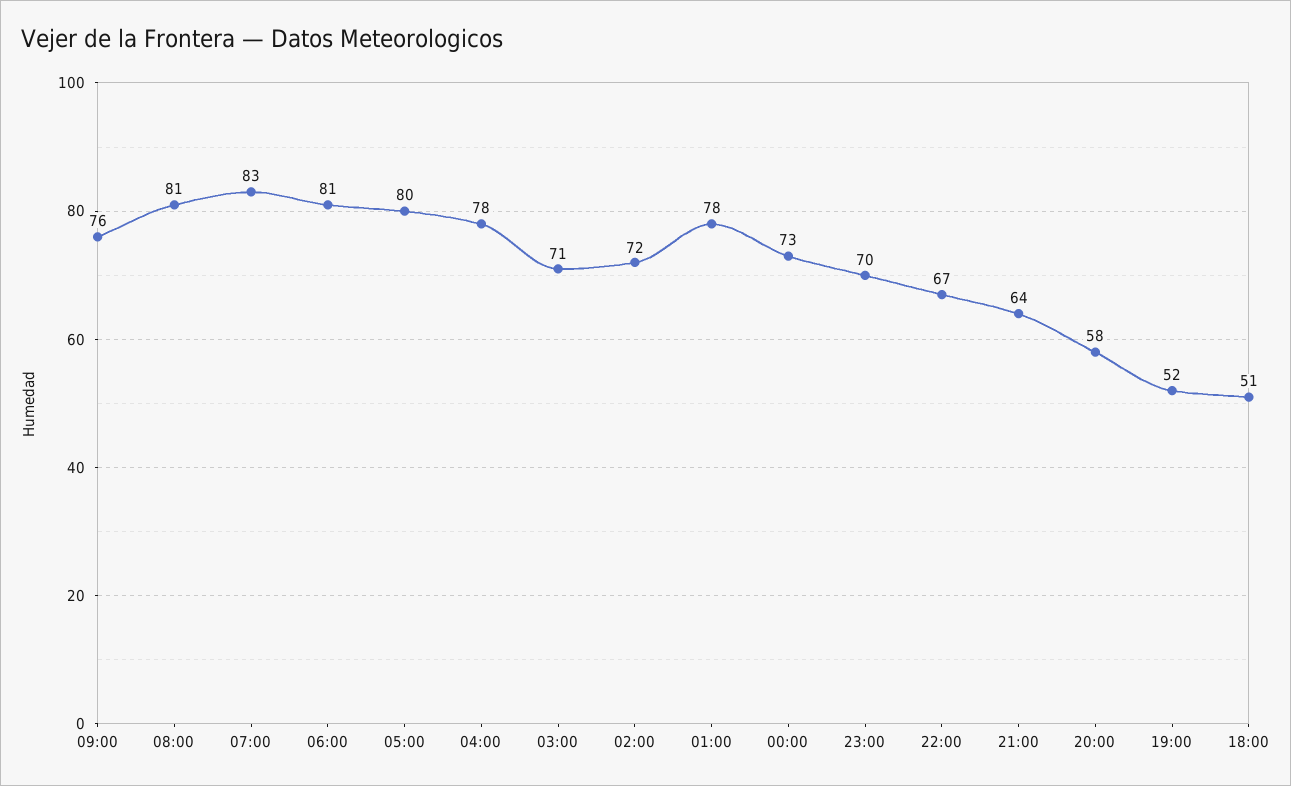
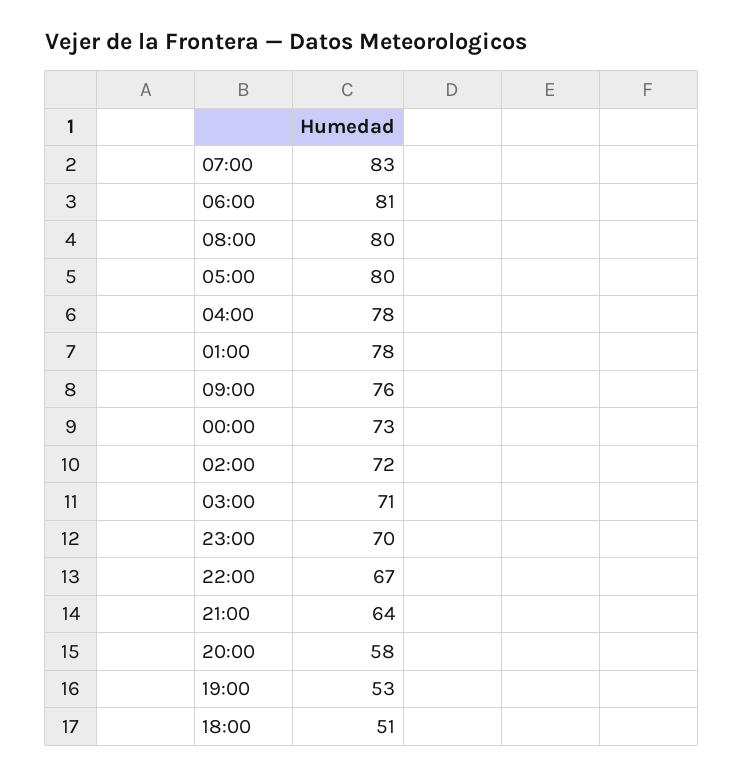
08:00: 81 -> 80
19:00: 52 -> 53

